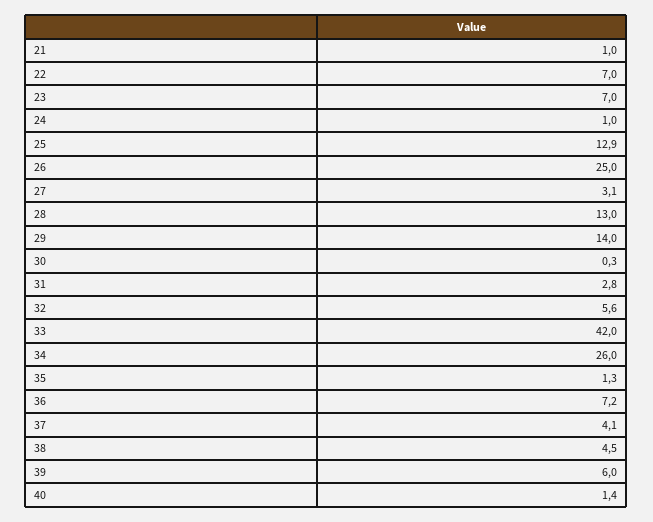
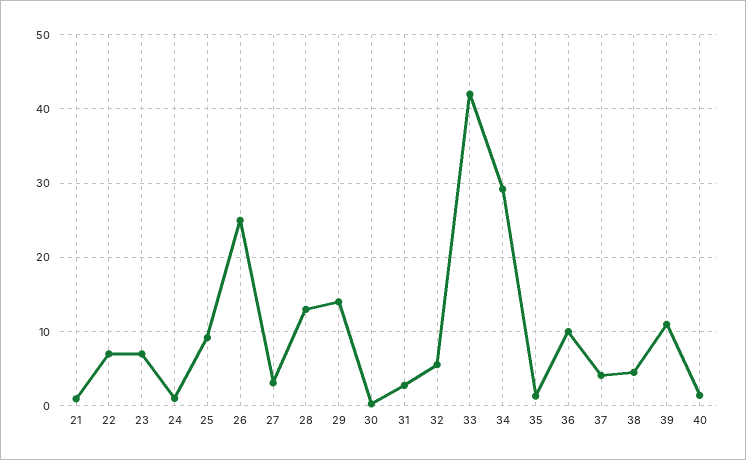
25: 12.9 -> 9
34: 26 -> 29
36: 7.2 -> 10
39: 6 -> 11

